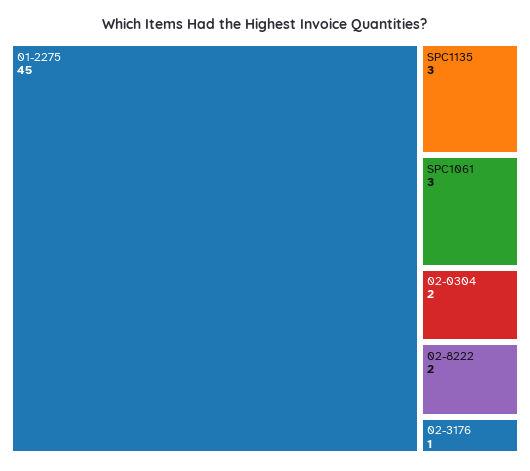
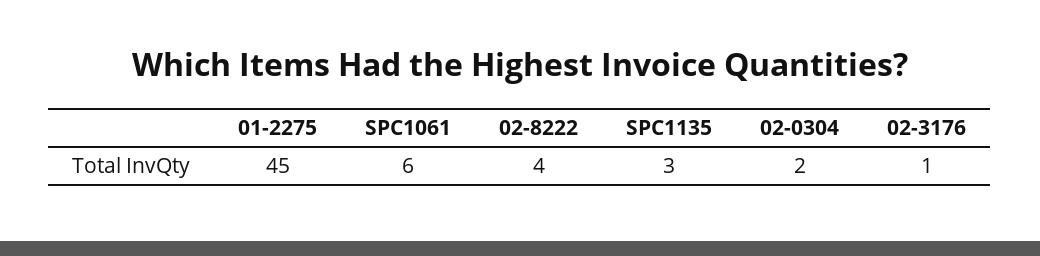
SPC1061: 3 -> 6
02-8222: 2 -> 4

